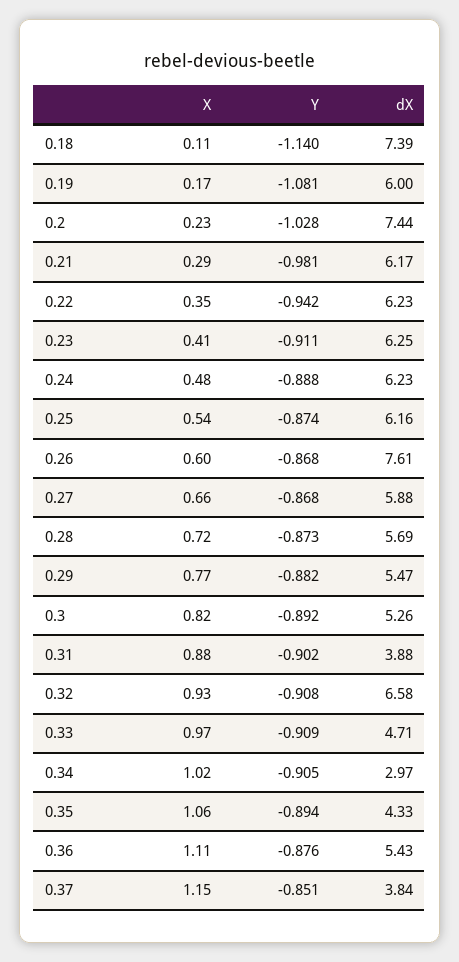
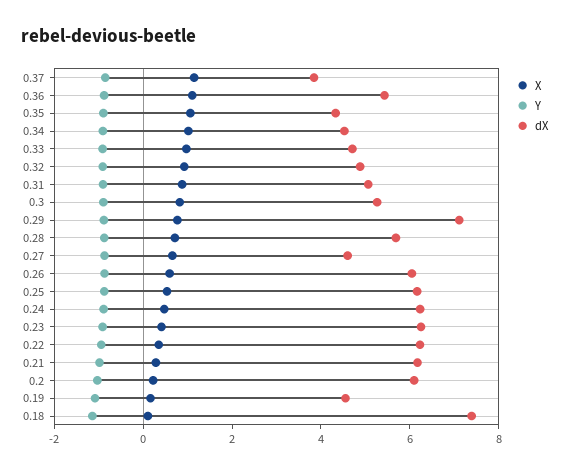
dX, 0.19: 6 -> 4.5
dX, 0.2: 7.44 -> 6
dX, 0.26: 7.61 -> 6
dX, 0.27: 5.88 -> 4.5
dX, 0.29: 5.47 -> 7
dX, 0.31: 3.88 -> 5
dX, 0.32: 6.58 -> 5
dX, 0.34: 2.97 -> 4.5

